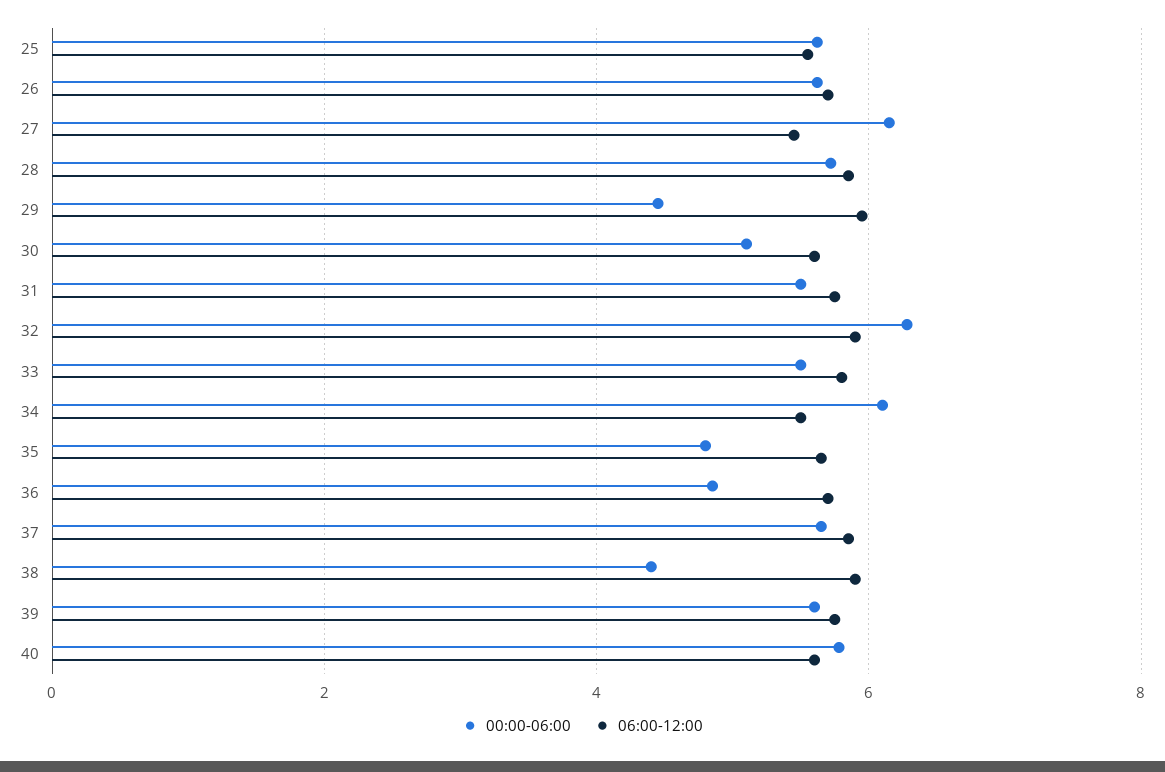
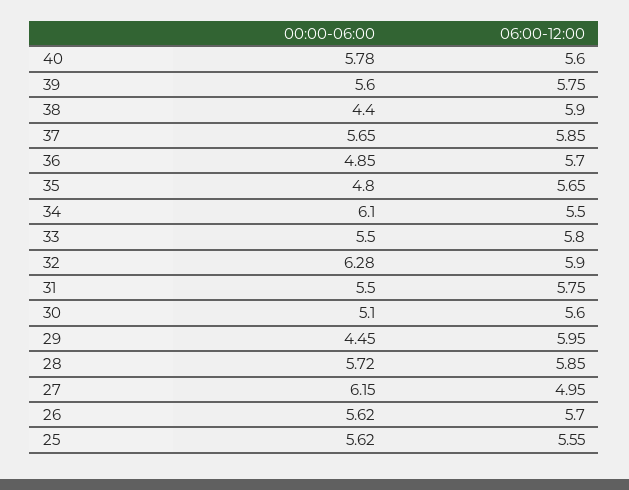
06:00-12:00, 27: 5.4 -> 4.95

